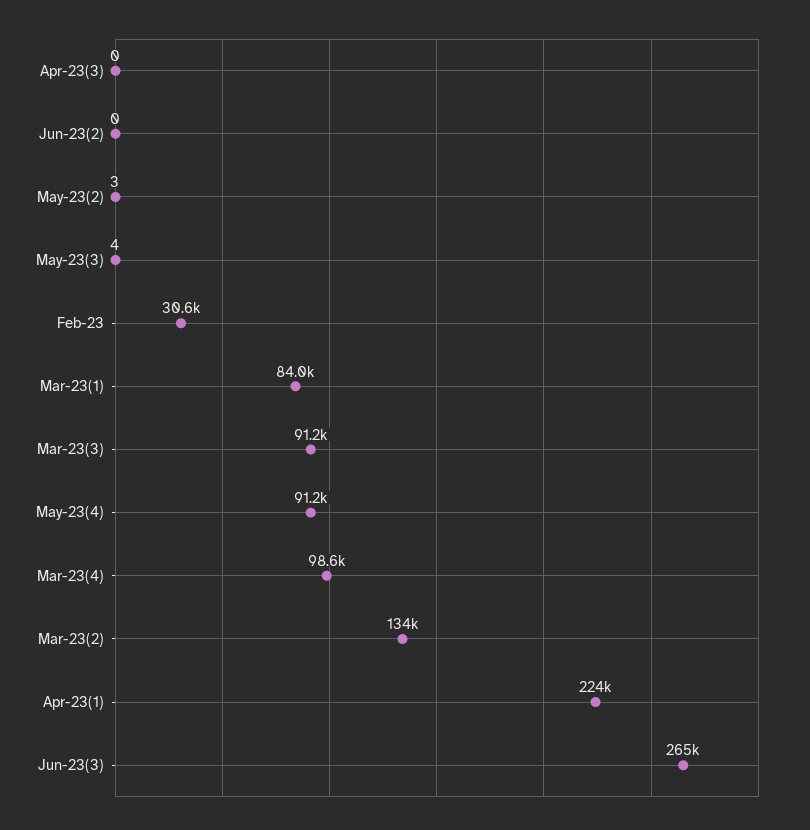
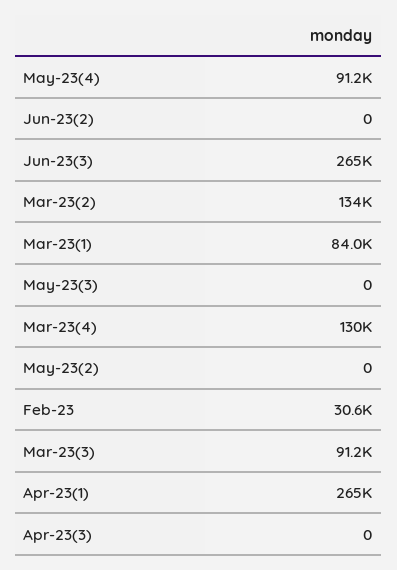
May-23(2): 3 -> 0
May-23(3): 4 -> 0
Mar-23(4): 98600 -> 130000
Apr-23(1): 224000 -> 265000

